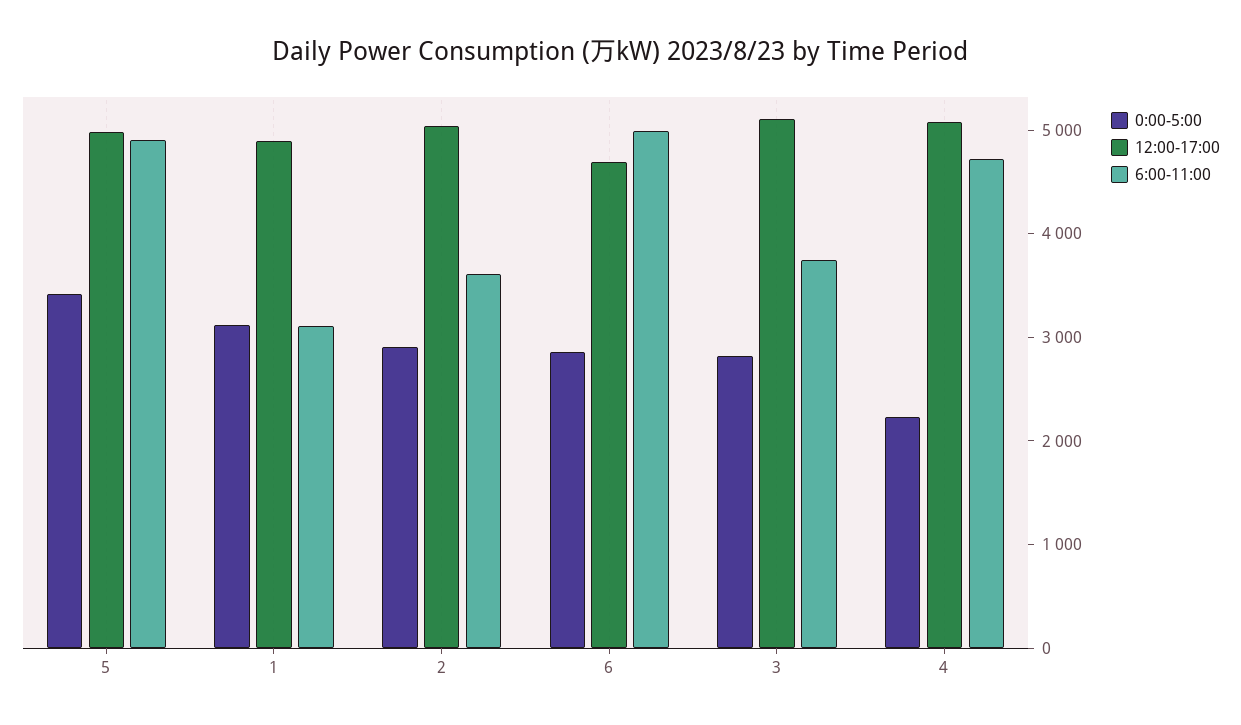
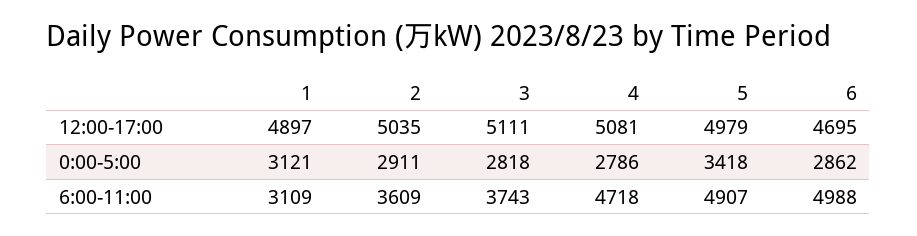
0:00-5:00, 4: 2200 -> 2786

